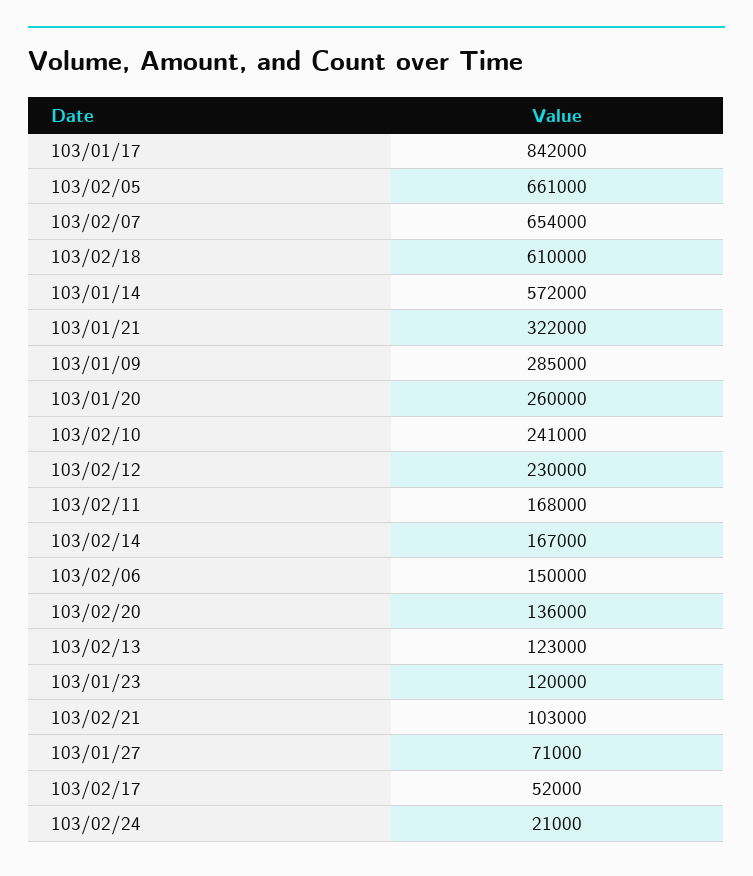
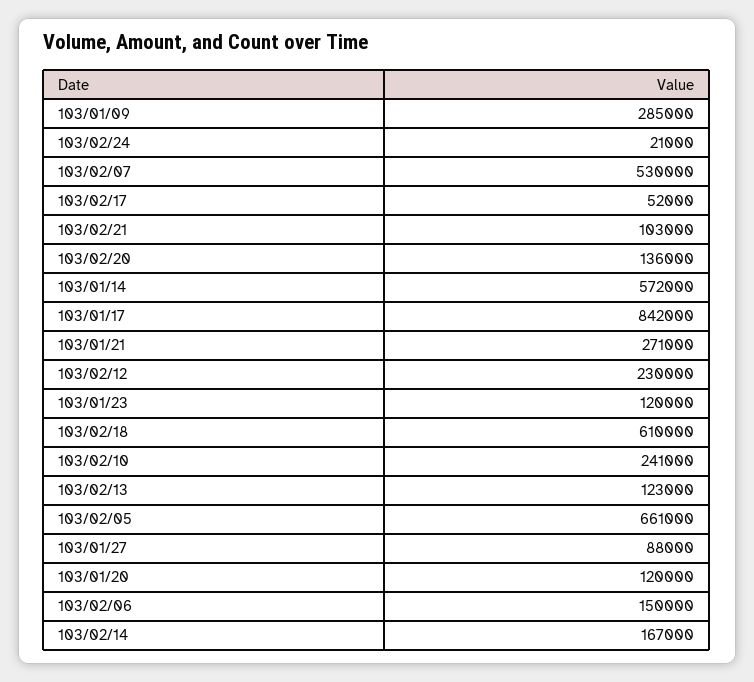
103/02/07: 654000 -> 530000
103/01/21: 322000 -> 271000
103/01/20: 260000 -> 120000
103/02/11: 168000 -> none
103/01/27: 71000 -> 88000

